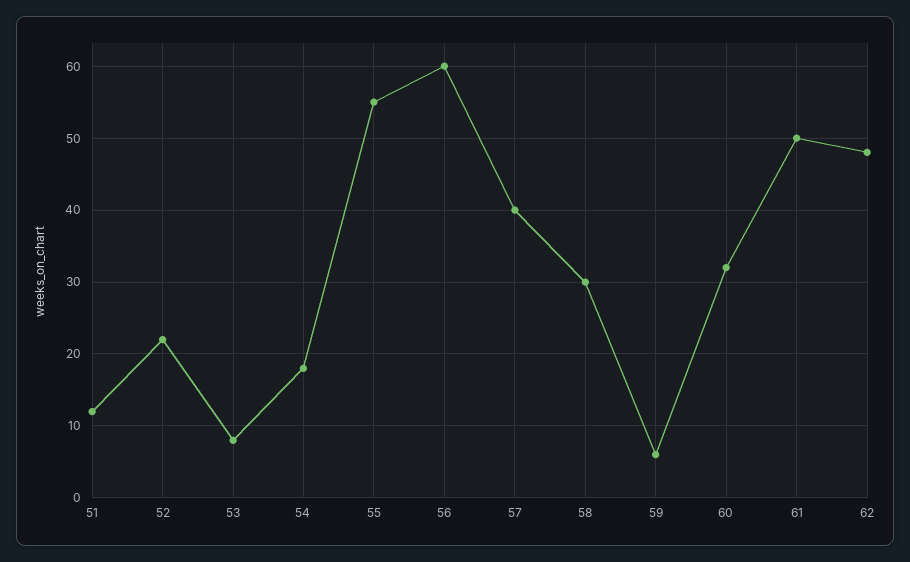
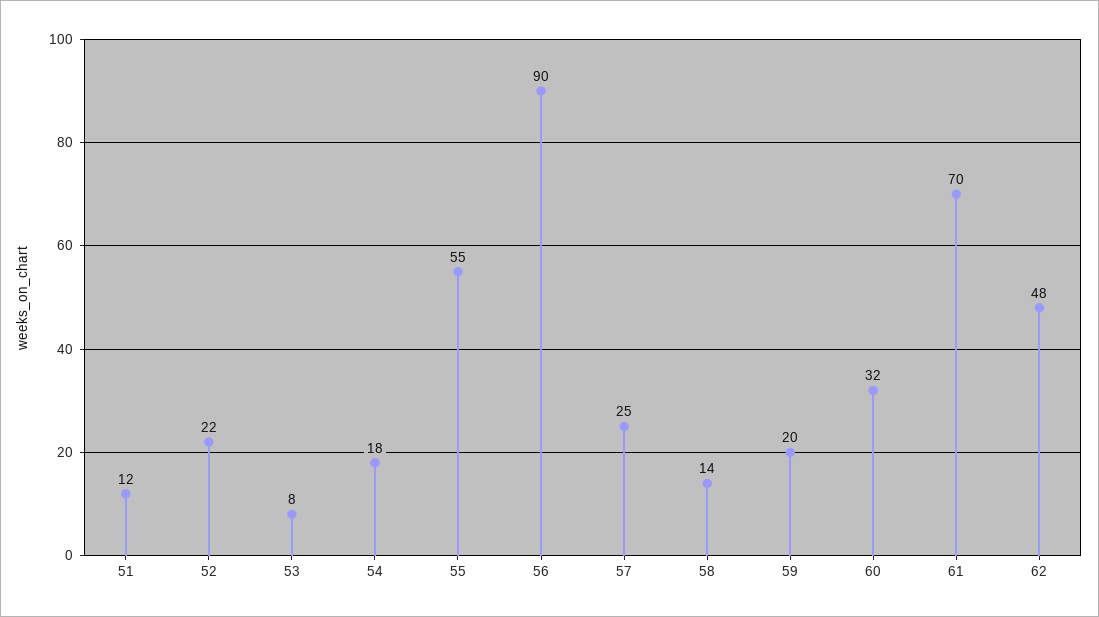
56: 60 -> 90
57: 40 -> 25
58: 30 -> 14
59: 6 -> 20
61: 50 -> 70

